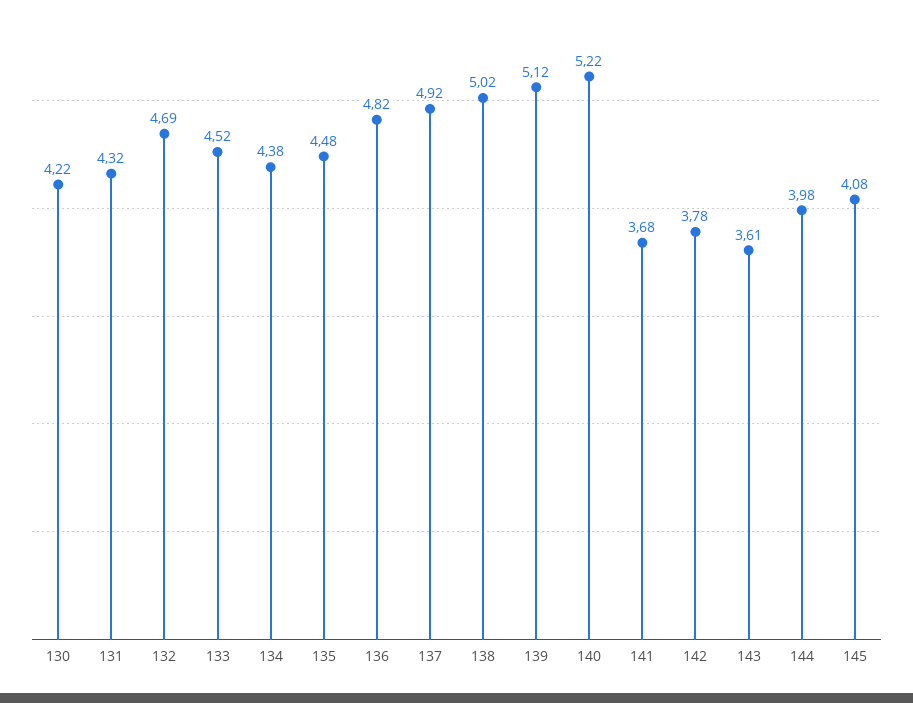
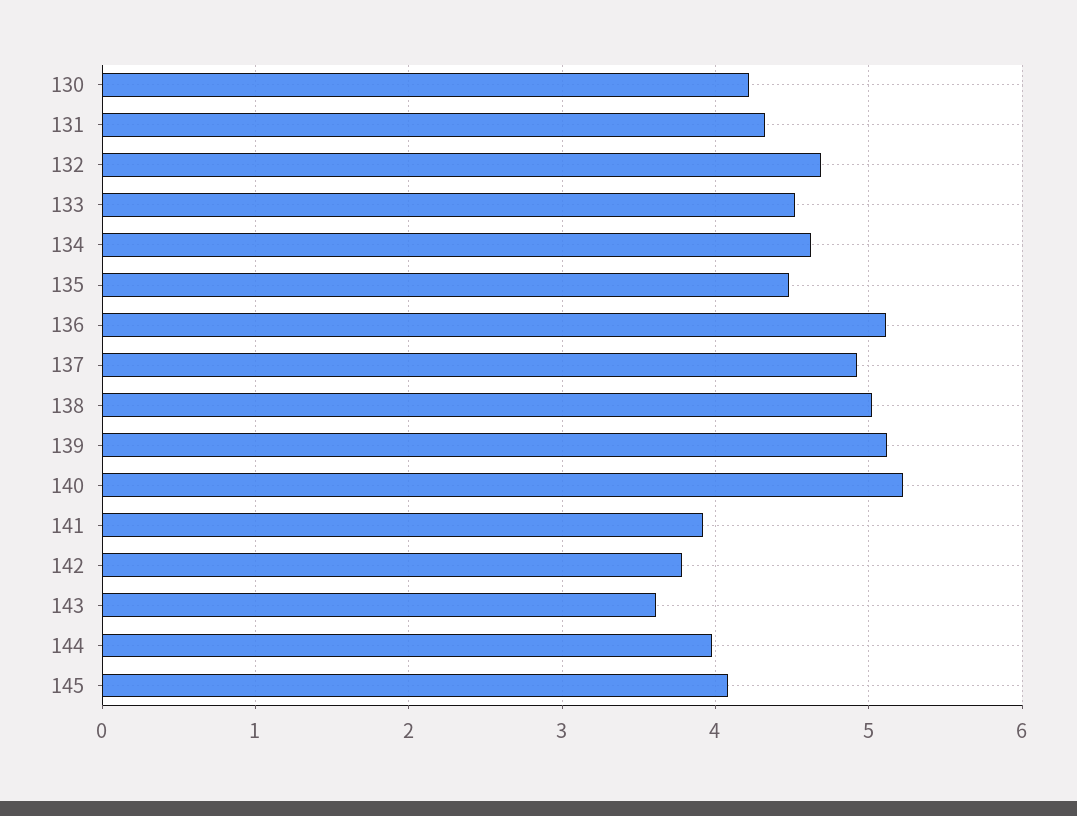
134: 4.38 -> 4.6
136: 4.82 -> 5.1
141: 3.68 -> 3.9

